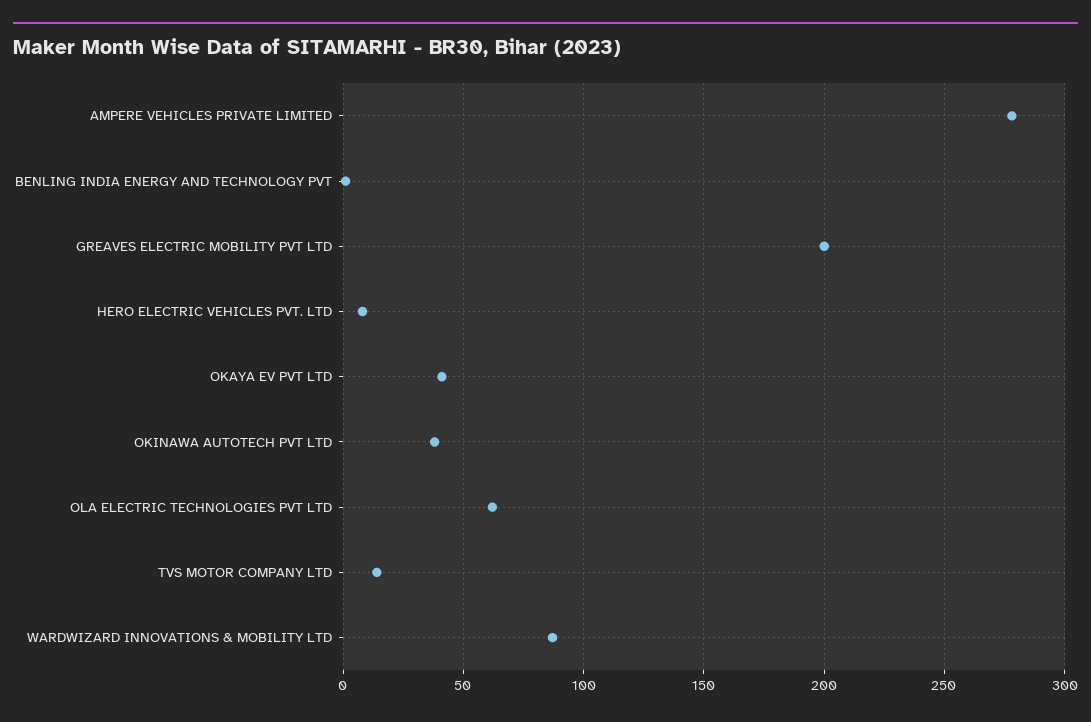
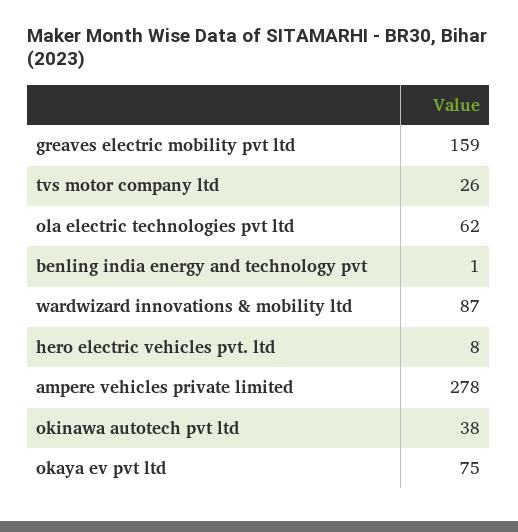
GREAVES ELECTRIC MOBILITY PVT LTD: 200 -> 159
OKAYA EV PVT LTD: 40 -> 75
TVS MOTOR COMPANY LTD: 15 -> 26

